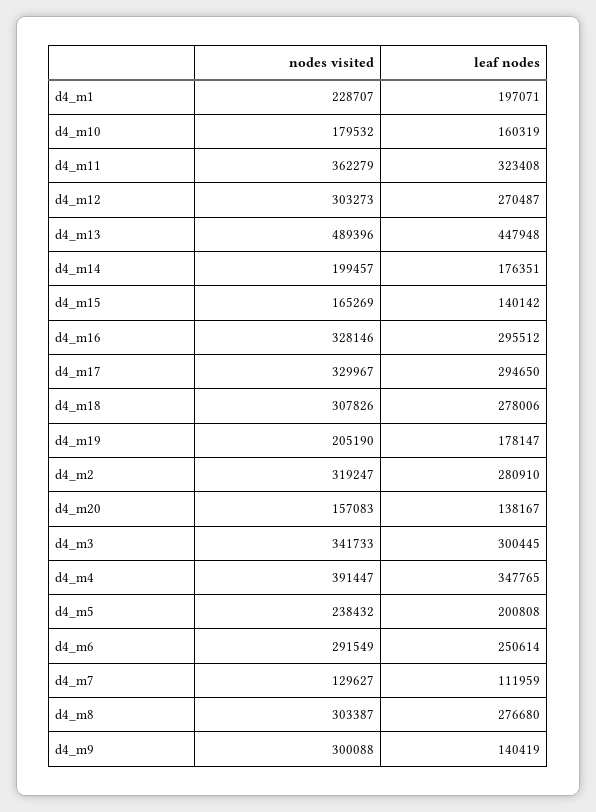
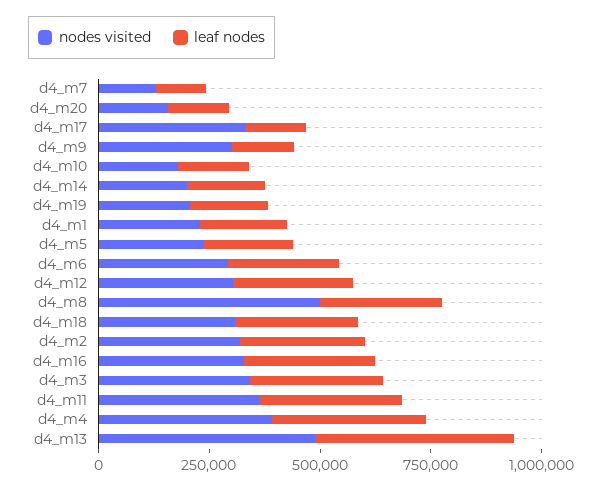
nodes visited, d4_m15: 165269 -> none
leaf nodes, d4_m15: 140142 -> none
leaf nodes, d4_m17: 294650 -> 150000
nodes visited, d4_m8: 303387 -> 500000

